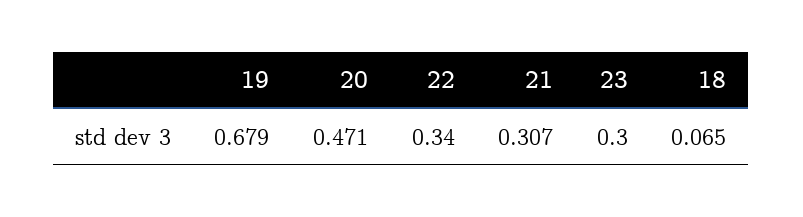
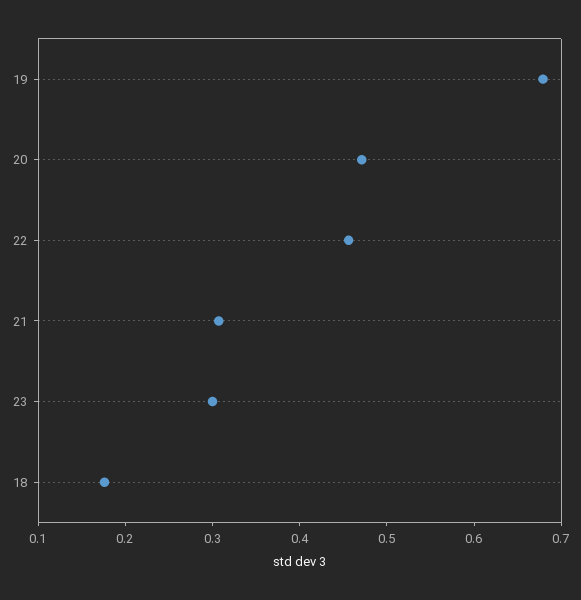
22: 0.34 -> 0.46
18: 0.065 -> 0.18

